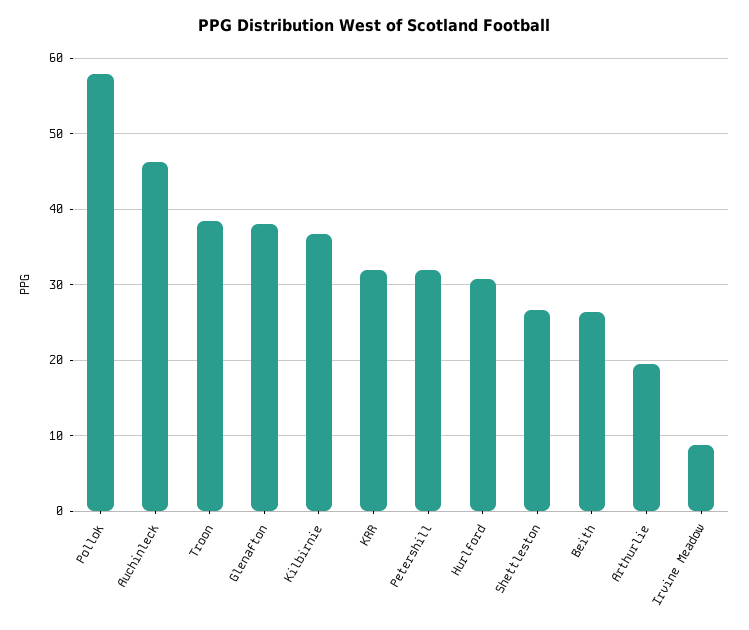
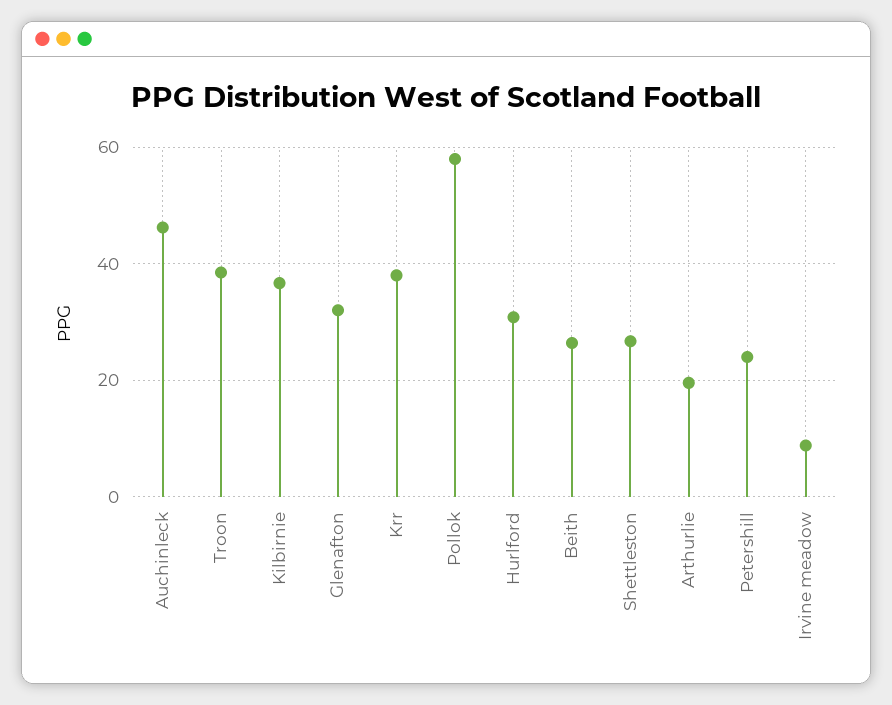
Glenafton: 38 -> 32
KRR: 32 -> 38
Petershill: 32 -> 24

